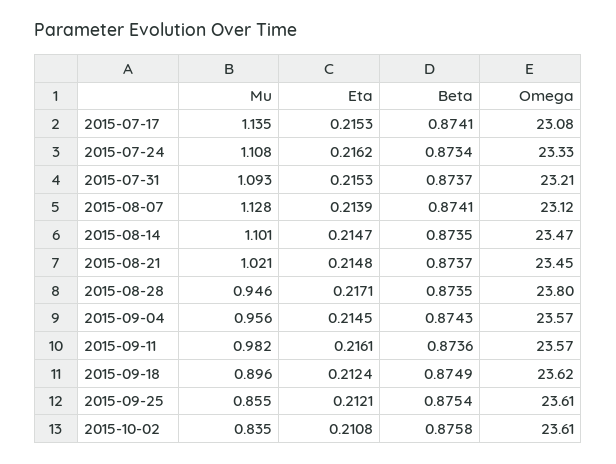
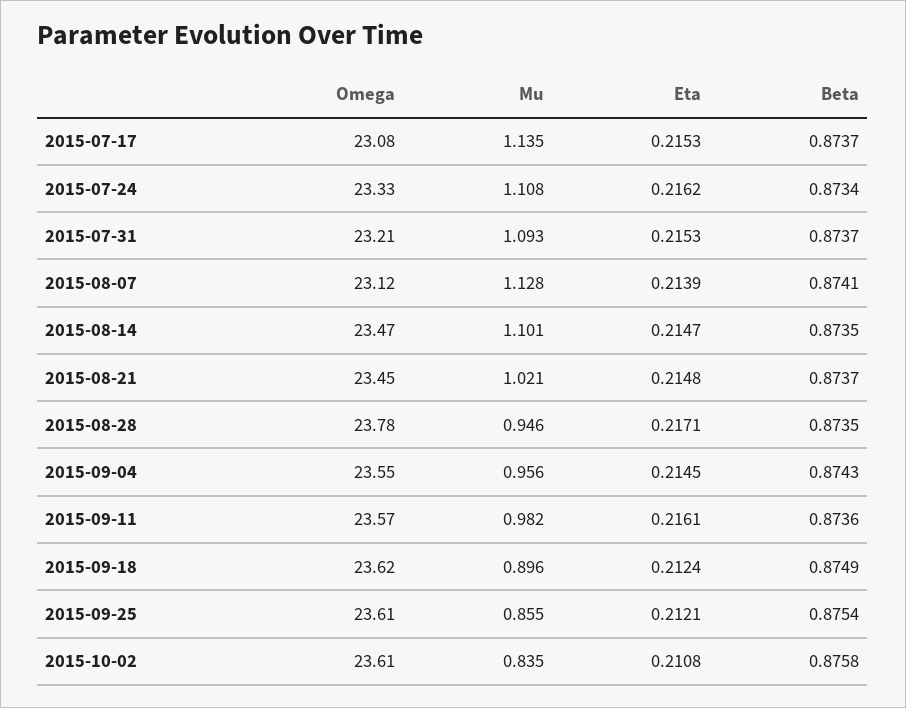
Beta, 2015-07-17: 0.8741 -> 0.8737
Omega, 2015-08-28: 23.8 -> 23.78
Omega, 2015-09-04: 23.57 -> 23.55

